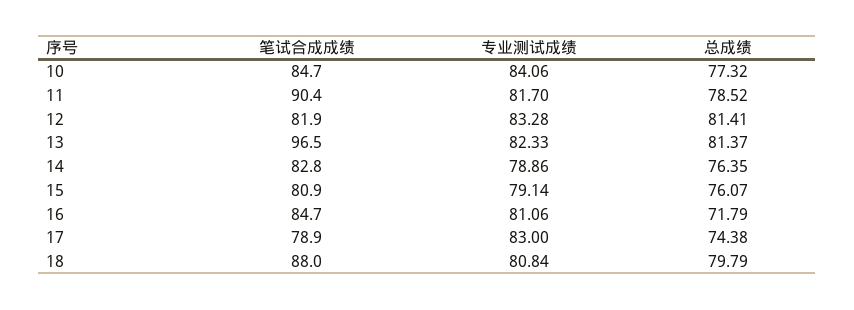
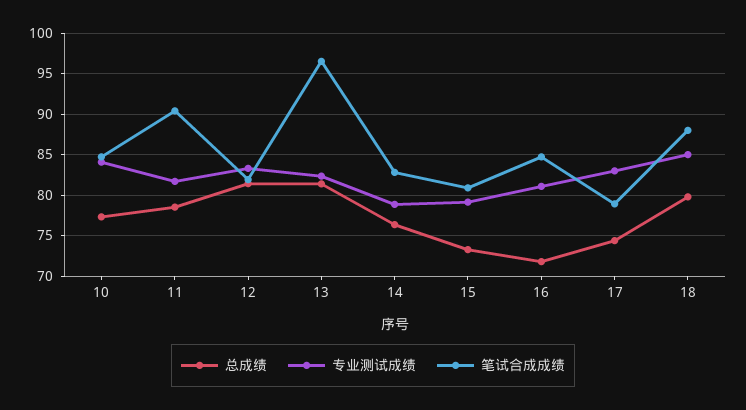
总成绩, 15: 76.07 -> 73
专业测试成绩, 18: 80.84 -> 85

